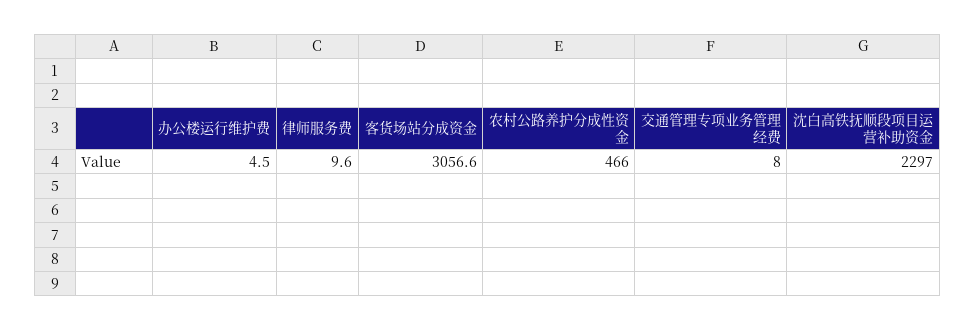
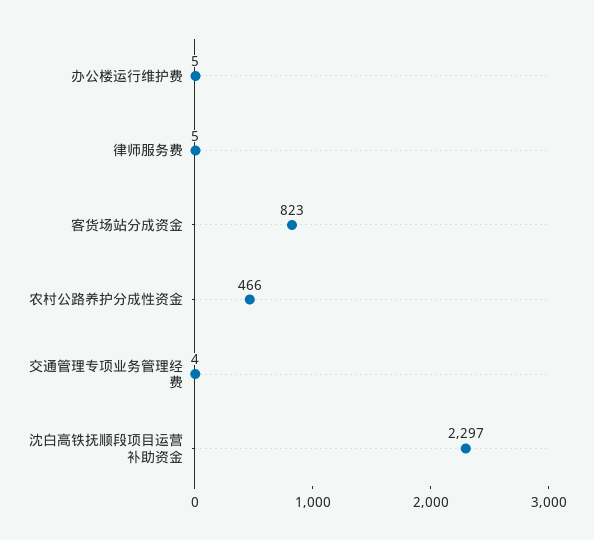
律师服务费: 9.6 -> 5
客货场站分成资金: 3056.6 -> 823
交通管理专项业务管理经费: 8 -> 4

